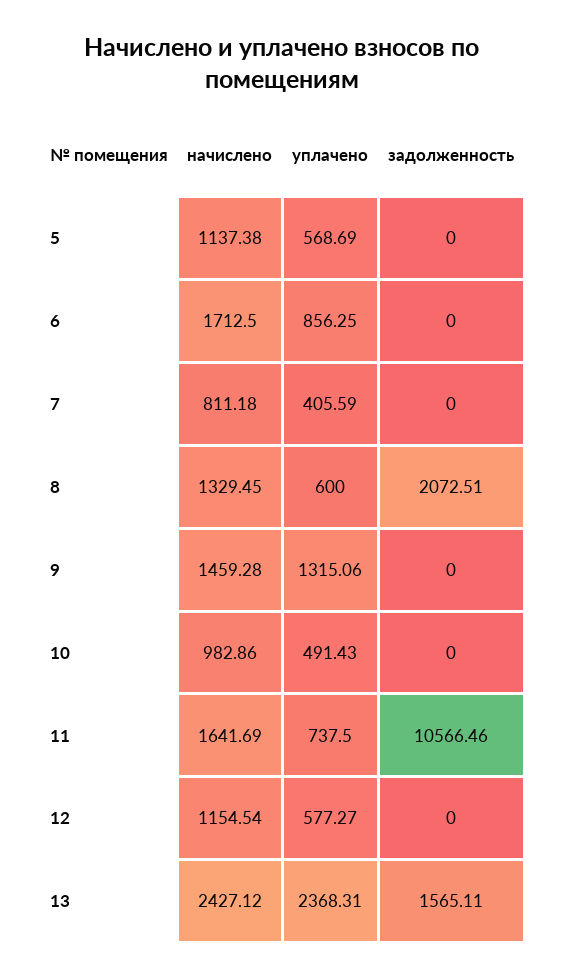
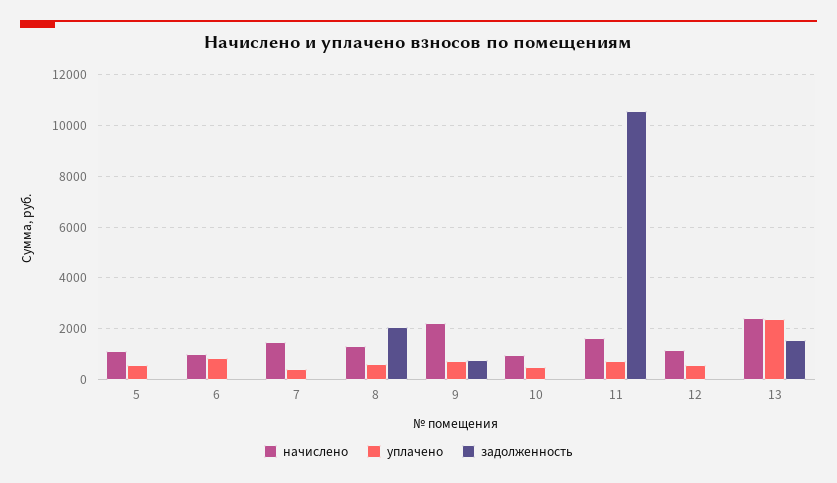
начислено, 6: 1712.5 -> 1000
начислено, 7: 811.18 -> 1500
начислено, 9: 1459.28 -> 2250
уплачено, 9: 1315.06 -> 750
задолженность, 9: 0 -> 750

